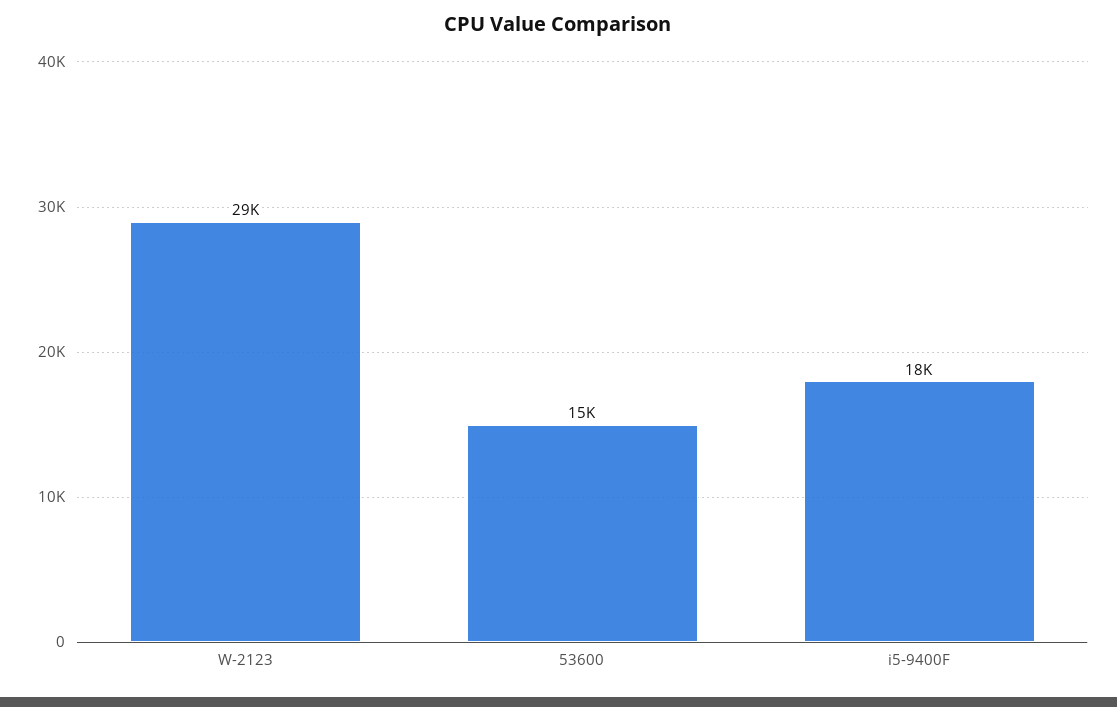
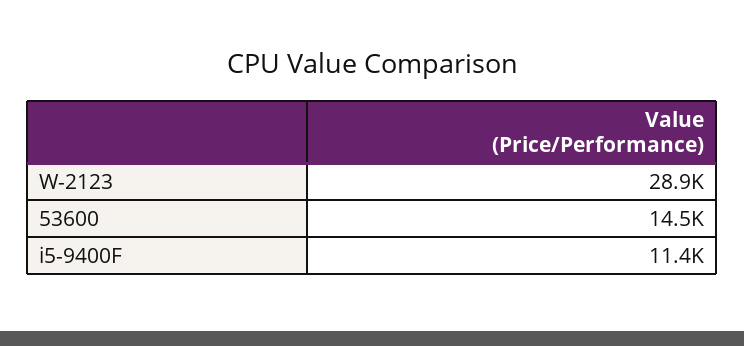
i5-9400F: 18000 -> 11400

